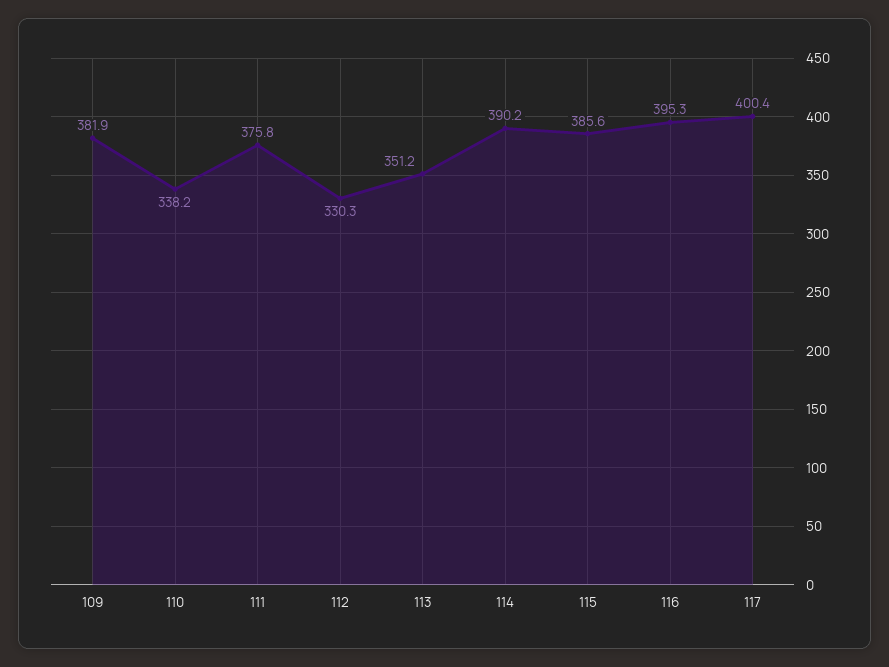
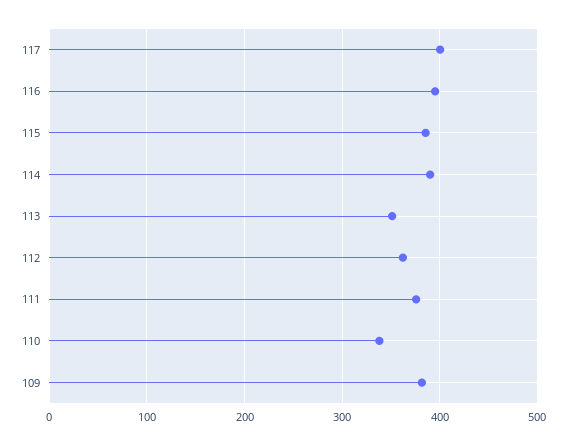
112: 330.3 -> 360

